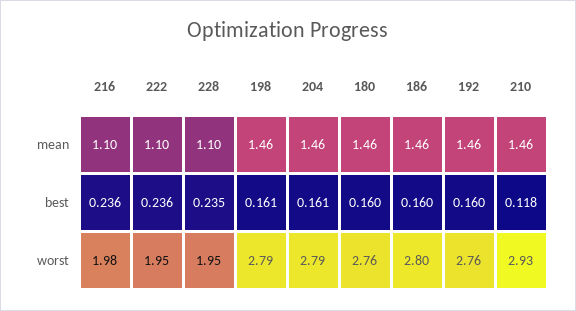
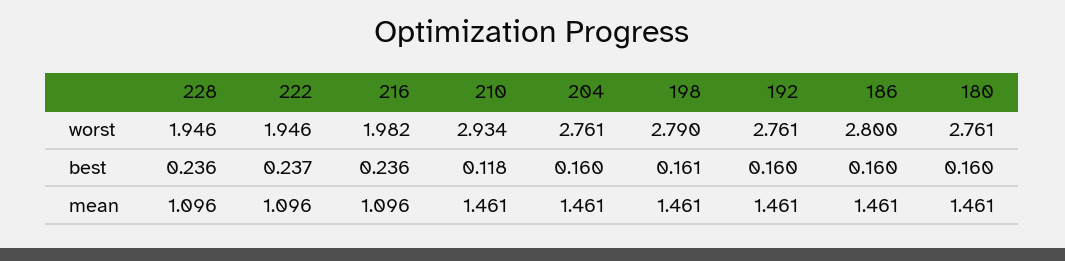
222, best: 0.236 -> 0.237
228, best: 0.235 -> 0.236
204, best: 0.161 -> 0.16
204, worst: 2.79 -> 2.761

